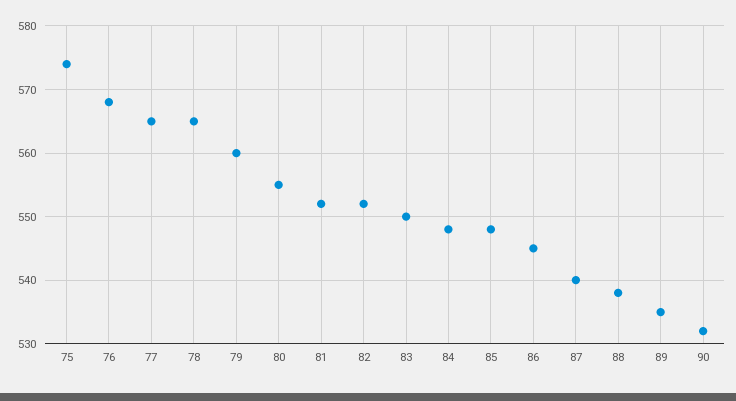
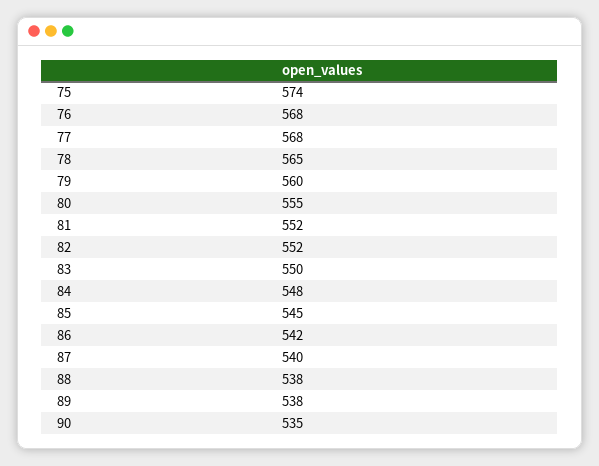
77: 565 -> 568
85: 548 -> 545
86: 545 -> 542
89: 535 -> 538
90: 532 -> 535

